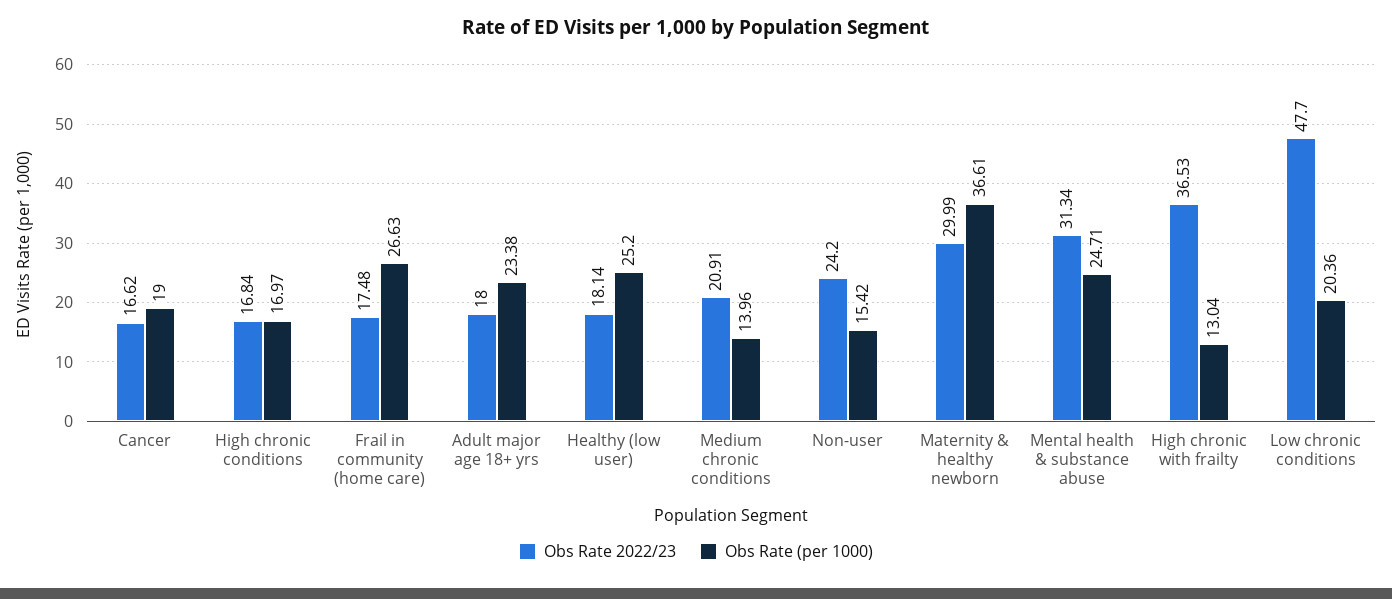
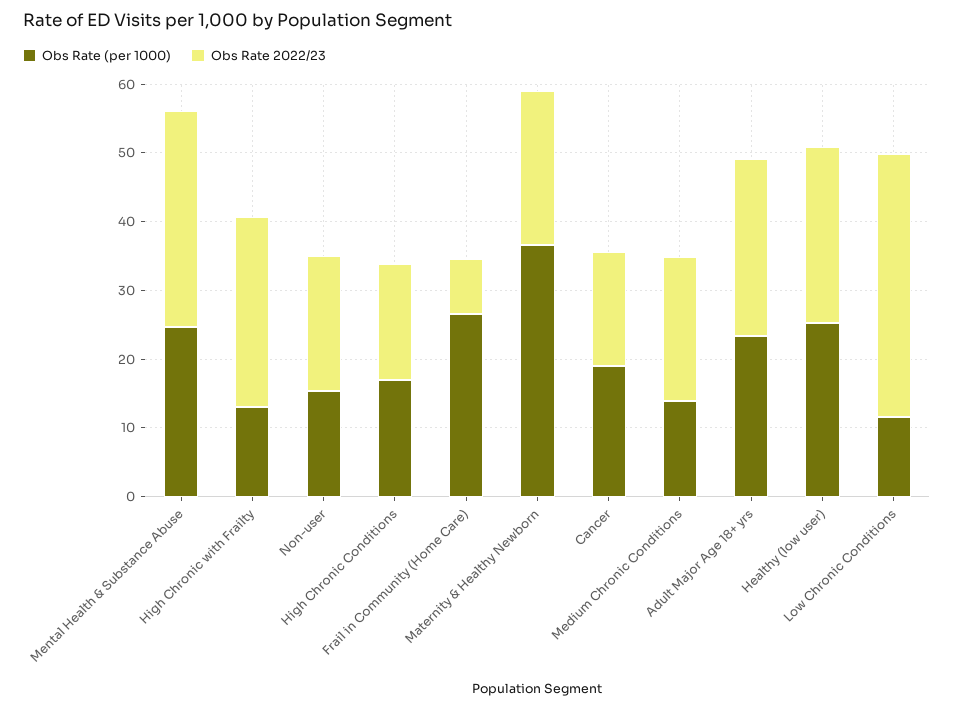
Obs Rate 2022/23, Frail in community (home care): 17.48 -> 8
Obs Rate 2022/23, Adult major age 18+ yrs: 18 -> 26
Obs Rate 2022/23, Healthy (low user): 18.14 -> 26
Obs Rate 2022/23, Non-user: 24.2 -> 20
Obs Rate 2022/23, Maternity & healthy newborn: 29.99 -> 22
Obs Rate 2022/23, High chronic with frailty: 36.53 -> 28
Obs Rate 2022/23, Low chronic conditions: 47.7 -> 38
Obs Rate (per 1000), Low chronic conditions: 20.36 -> 12

